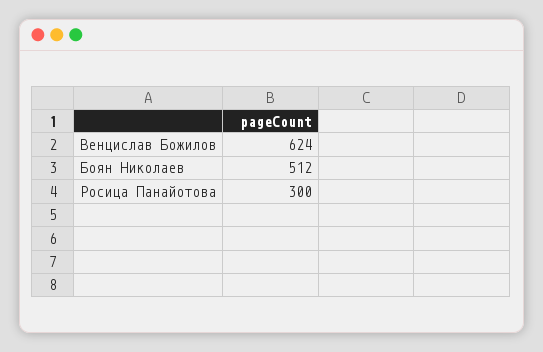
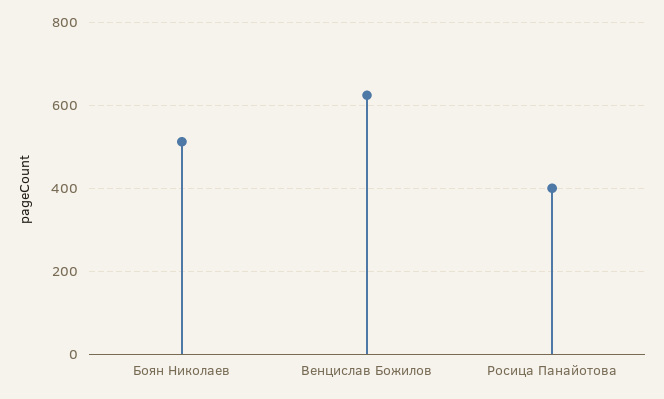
Росица Панайотова: 300 -> 400

